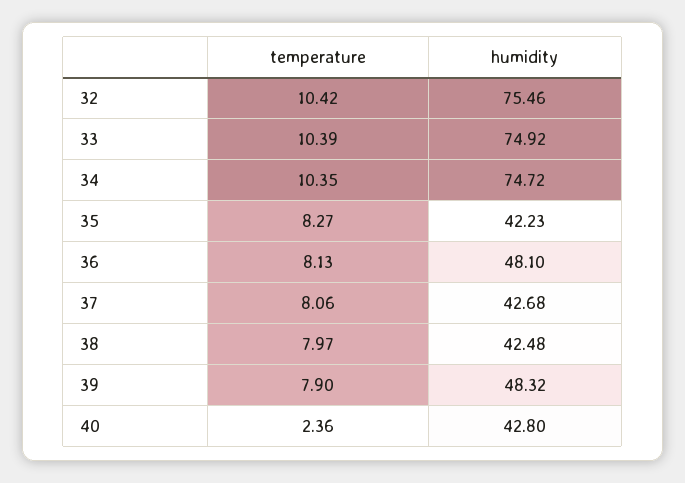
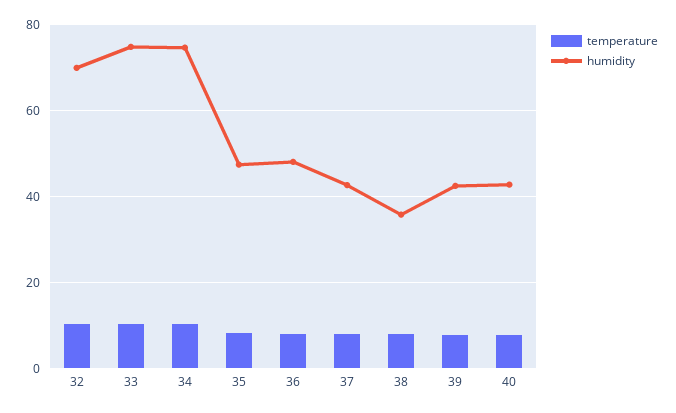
humidity, 32: 75.46 -> 70
humidity, 35: 42.23 -> 48
humidity, 38: 42.48 -> 36
humidity, 39: 48.32 -> 42
temperature, 40: 2.36 -> 8

